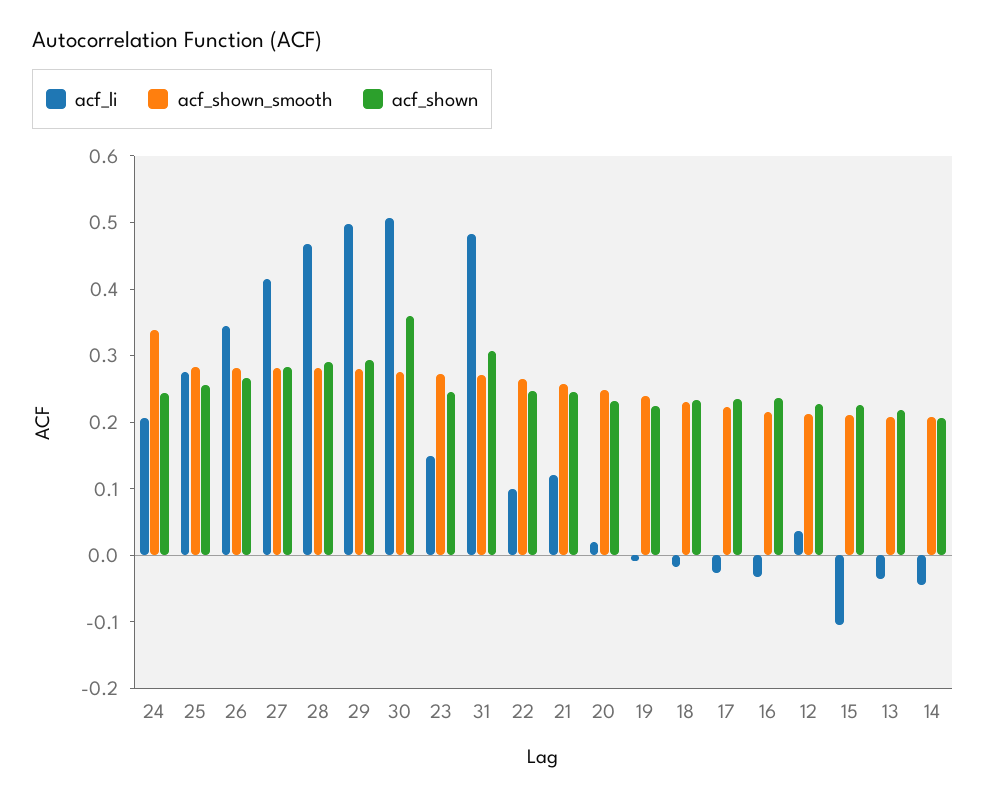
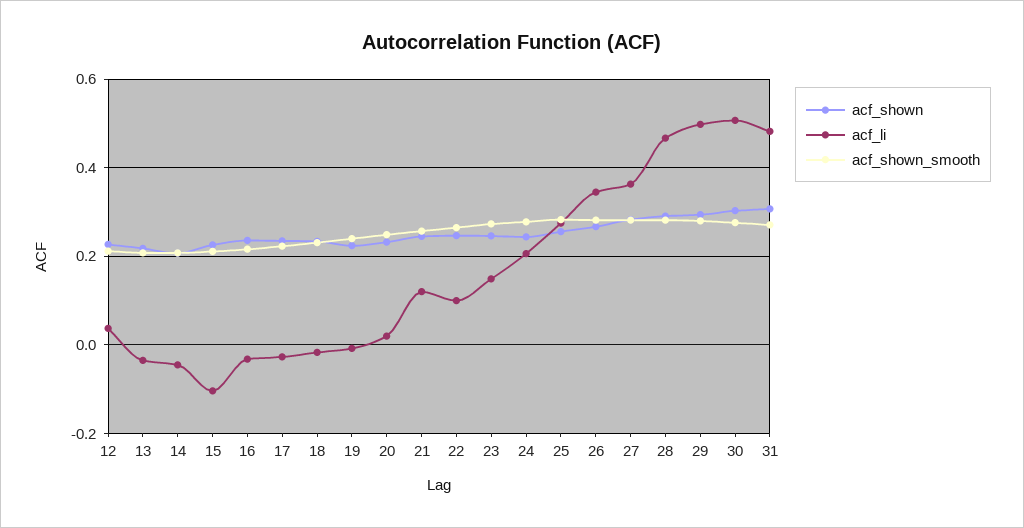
acf_shown_smooth, 24: 0.34 -> 0.28
acf_li, 27: 0.42 -> 0.36
acf_shown, 30: 0.36 -> 0.3

